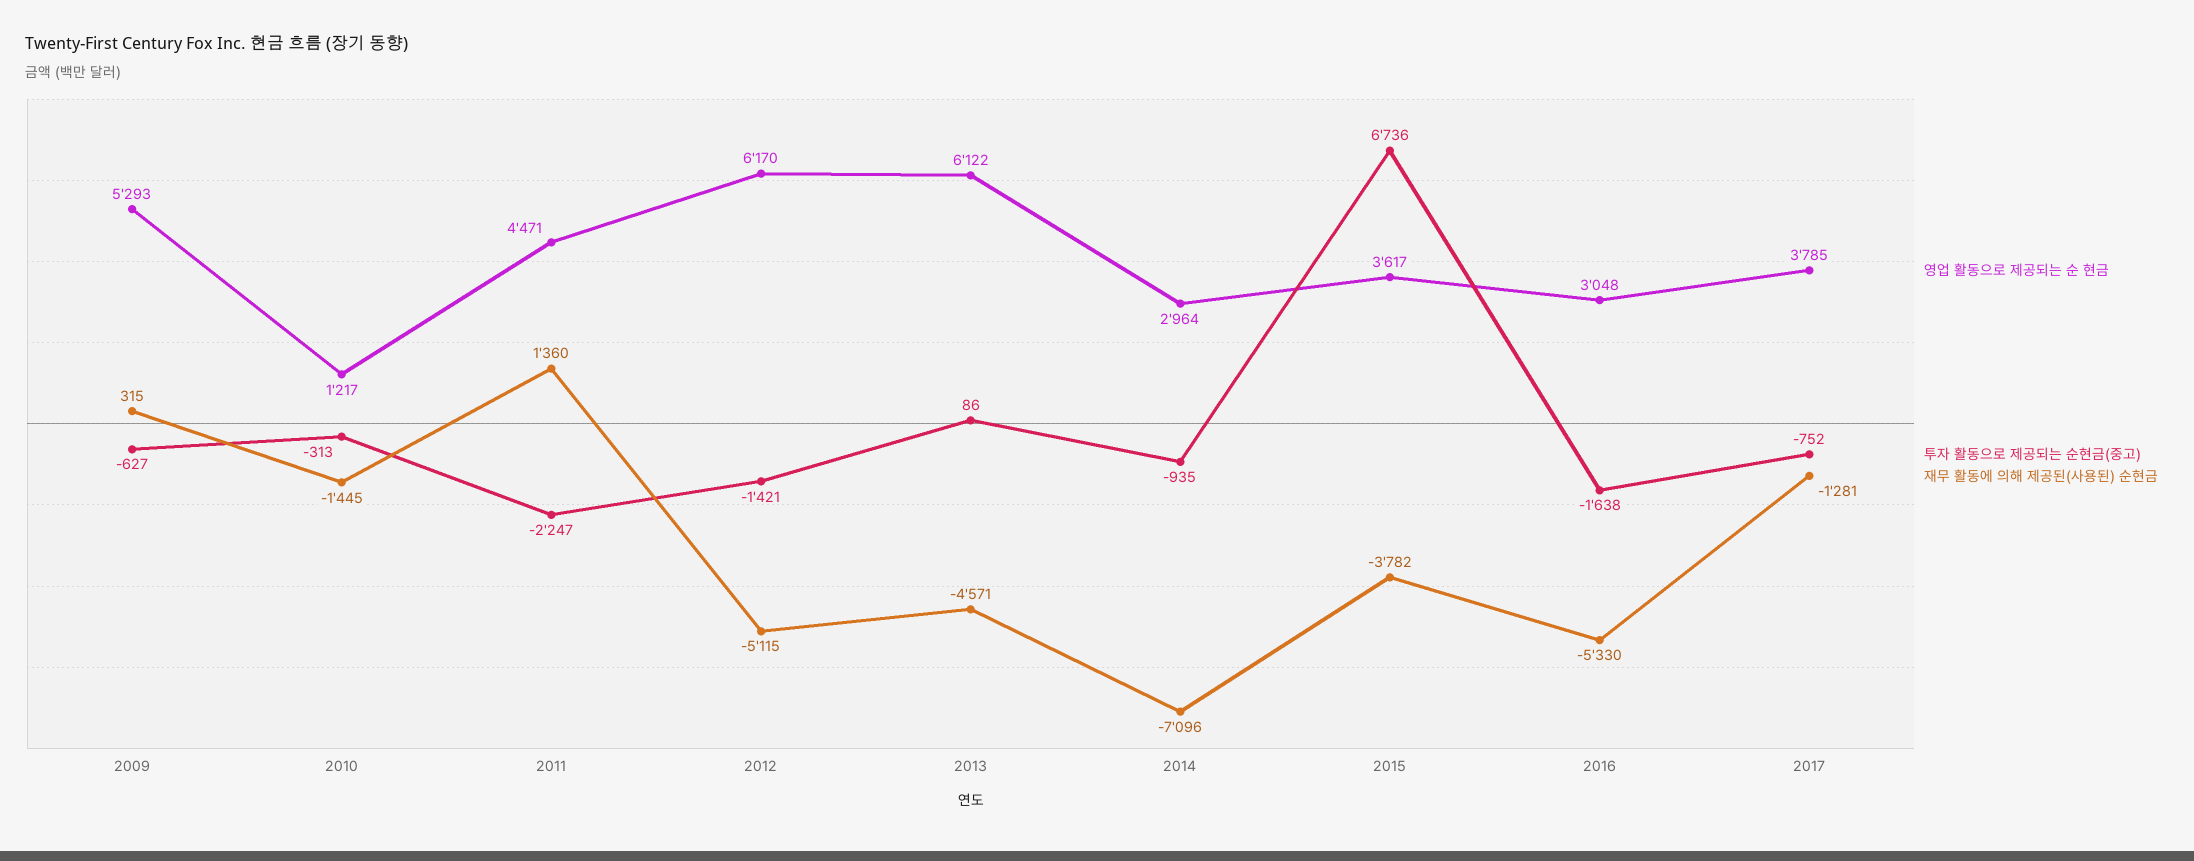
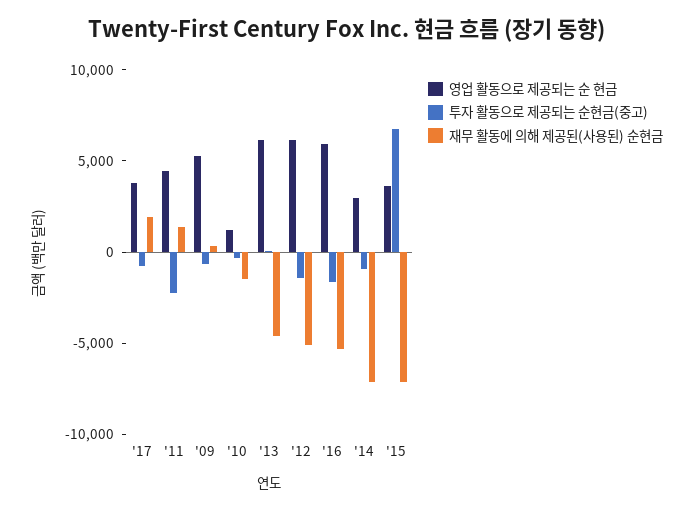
재무 활동에 의해 제공된(사용된) 순현금, 2015: -3782 -> -7000
영업 활동으로 제공되는 순 현금, 2016: 3048 -> 6000
재무 활동에 의해 제공된(사용된) 순현금, 2017: -1281 -> 2000

